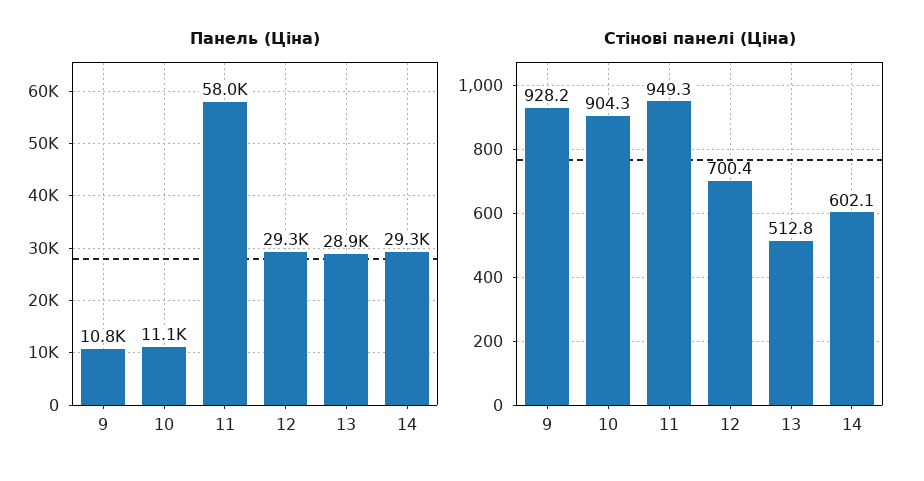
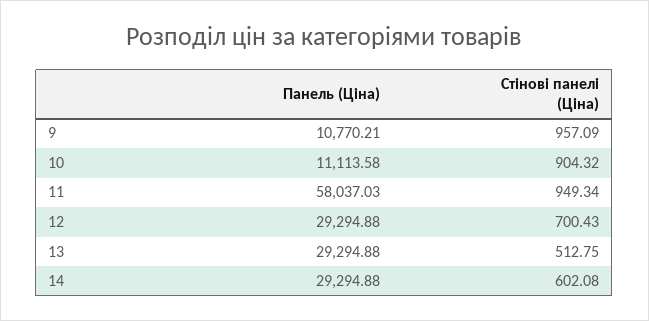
Панель (Ціна), 13: 28900 -> 29294.88
Стінові панелі (Ціна), 9: 928.2 -> 957.09

